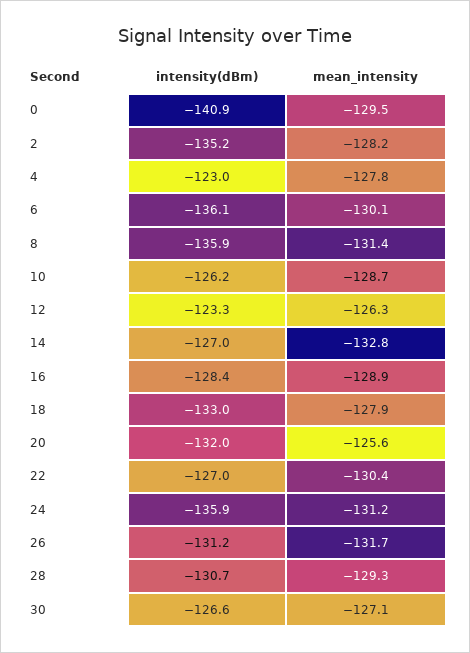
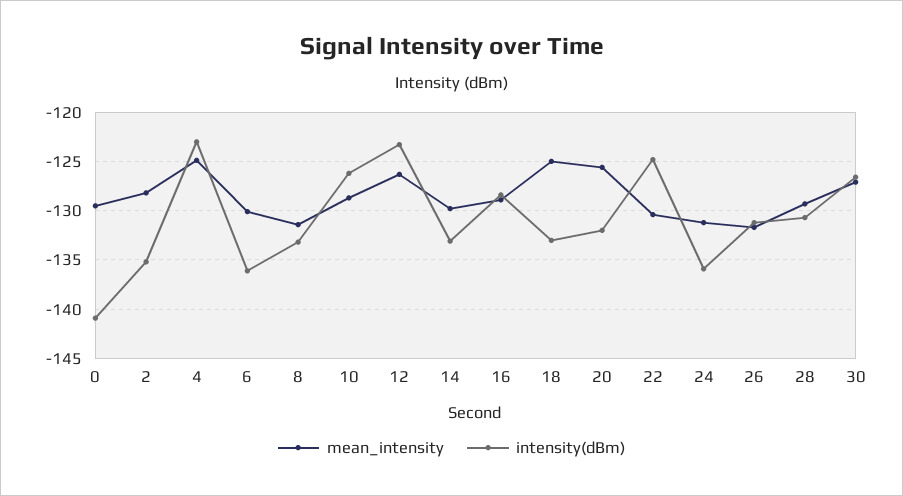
mean_intensity, 4: -127.8 -> -125
intensity(dBm), 8: -135.9 -> -133
intensity(dBm), 14: -127 -> -133
mean_intensity, 14: -132.8 -> -130
mean_intensity, 18: -127.9 -> -125
intensity(dBm), 22: -127 -> -125

